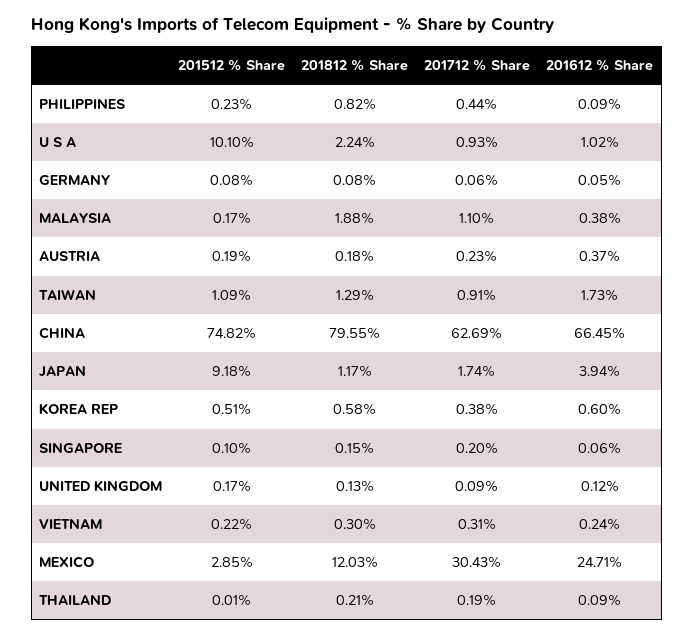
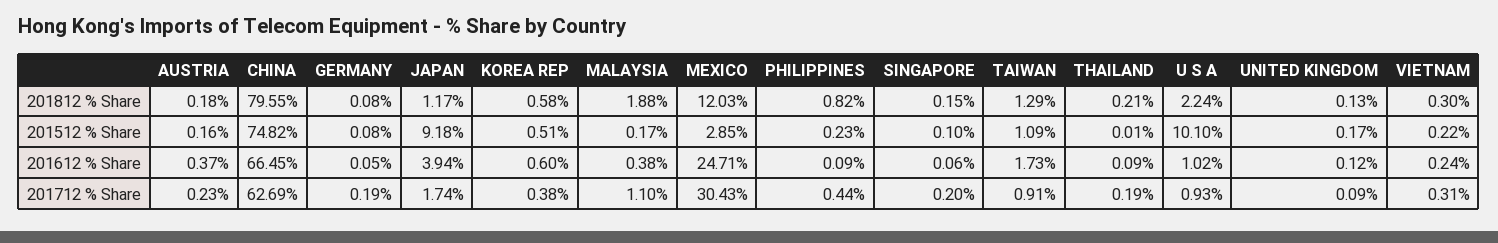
201712 % Share, GERMANY: 0.06 -> 0.19
201512 % Share, AUSTRIA: 0.19 -> 0.16

